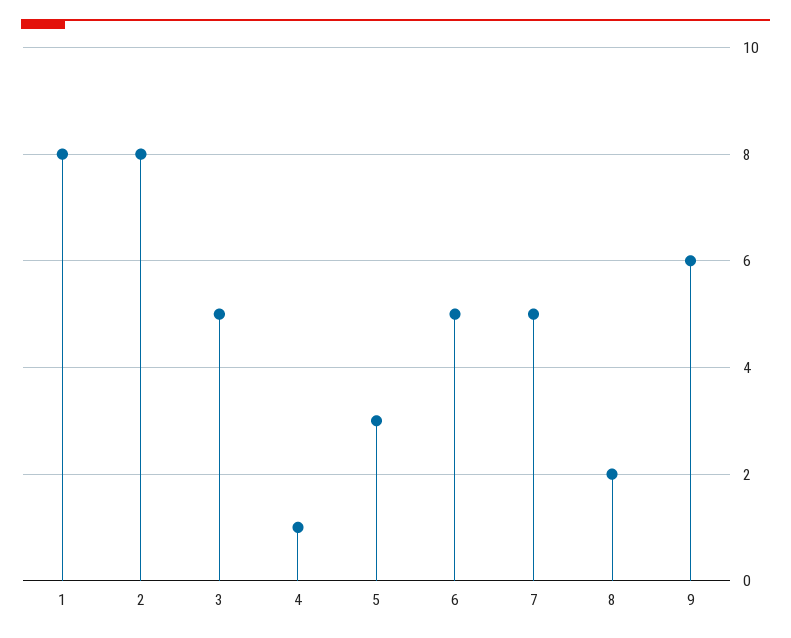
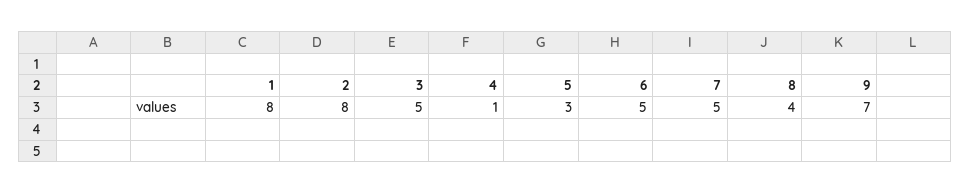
8: 2 -> 4
9: 6 -> 7

